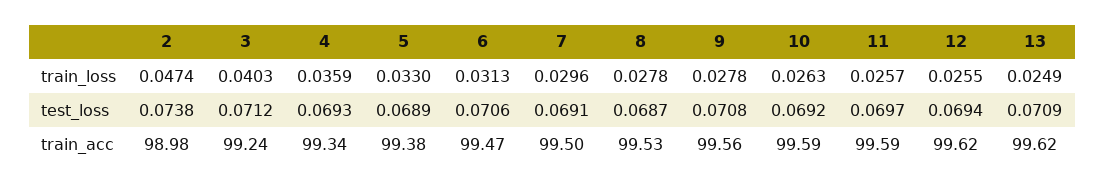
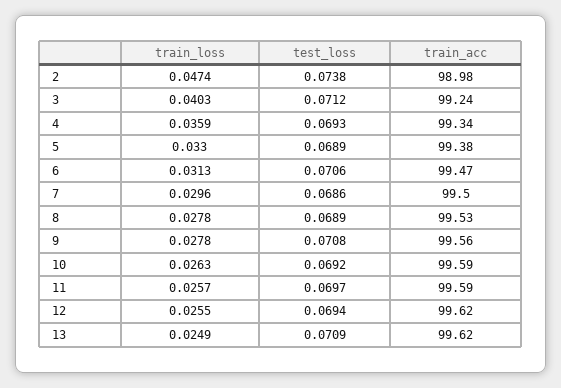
7, test_loss: 0.0691 -> 0.0686
8, test_loss: 0.0687 -> 0.0689

